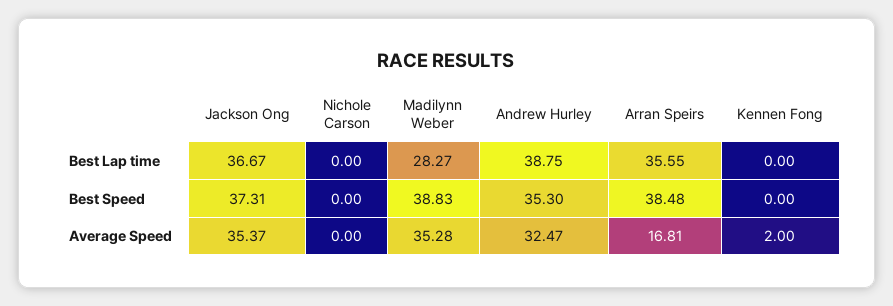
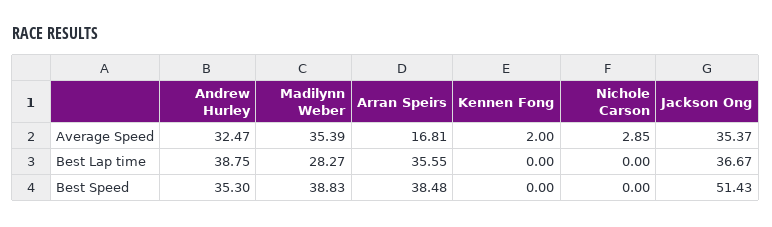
Jackson Ong, Best Speed: 37.31 -> 51.43
Nichole Carson, Average Speed: 0 -> 2.85
Madilynn Weber, Average Speed: 35.28 -> 35.39

